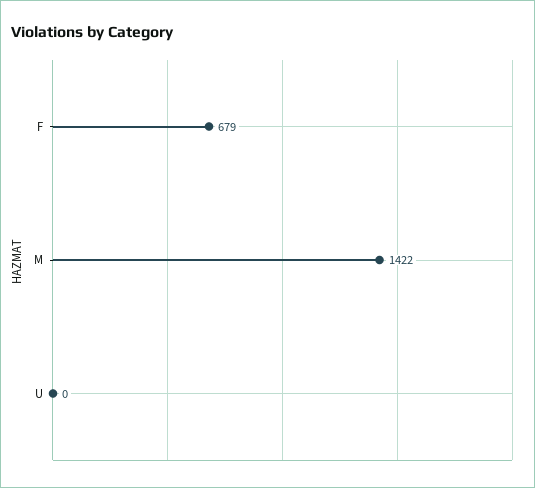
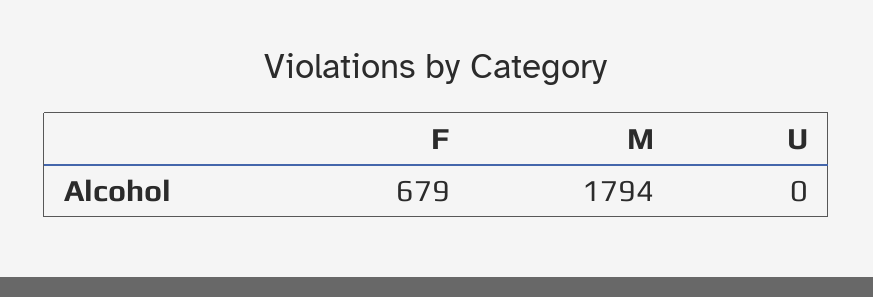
M: 1422 -> 1794

